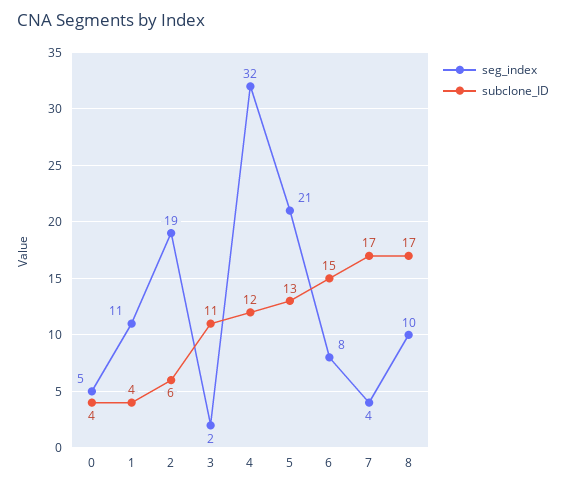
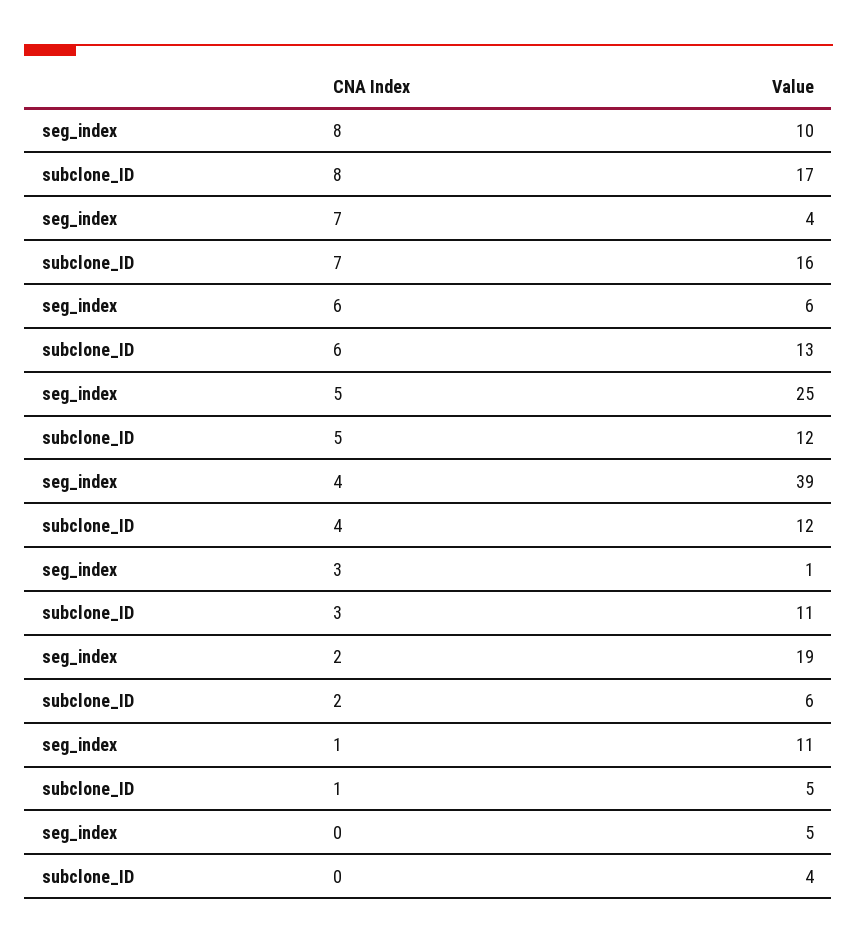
subclone_ID, 1: 4 -> 5
seg_index, 3: 2 -> 1
seg_index, 4: 32 -> 39
seg_index, 5: 21 -> 25
subclone_ID, 5: 13 -> 12
seg_index, 6: 8 -> 6
subclone_ID, 6: 15 -> 13
subclone_ID, 7: 17 -> 16

